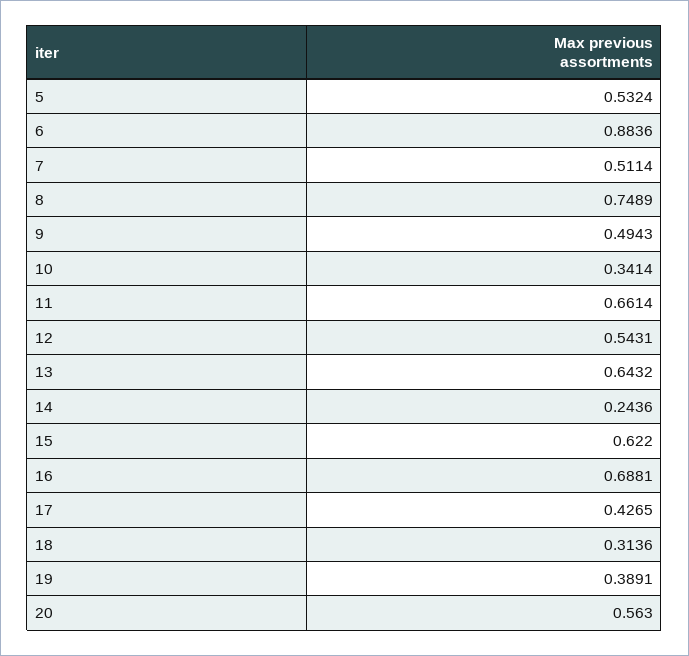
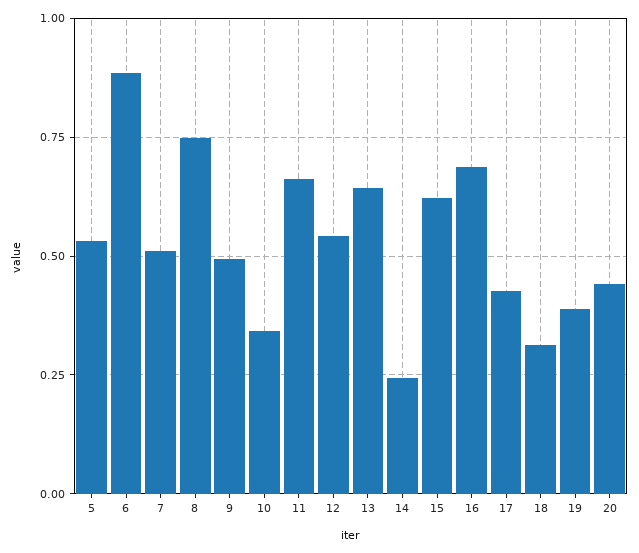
20: 0.563 -> 0.45

